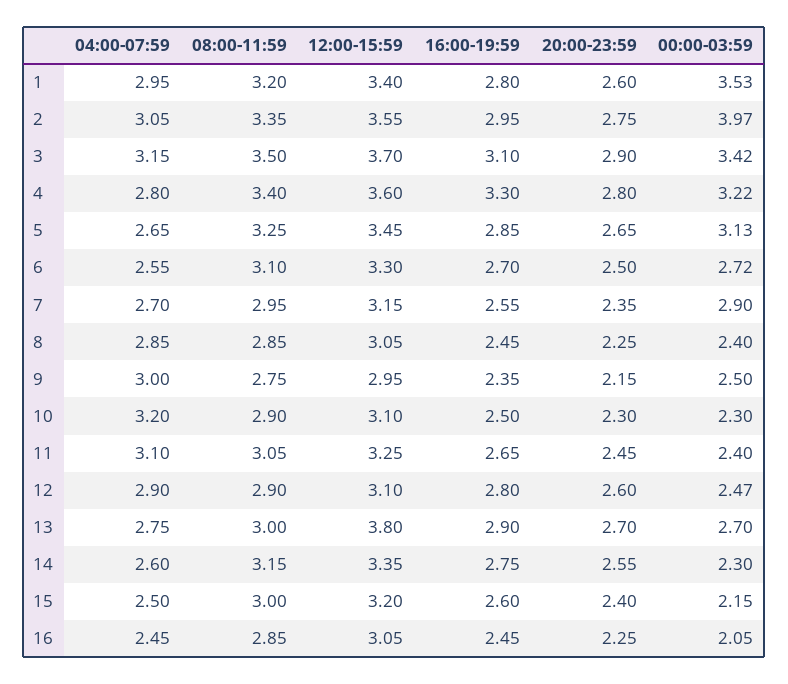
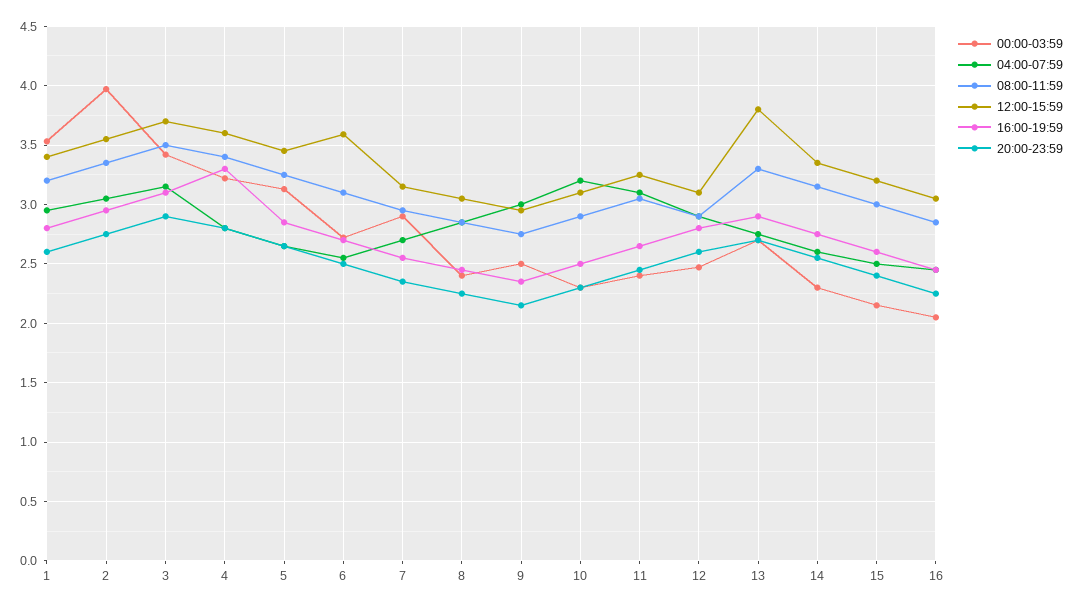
12:00-15:59, 6: 3.3 -> 3.6
08:00-11:59, 13: 3 -> 3.3

